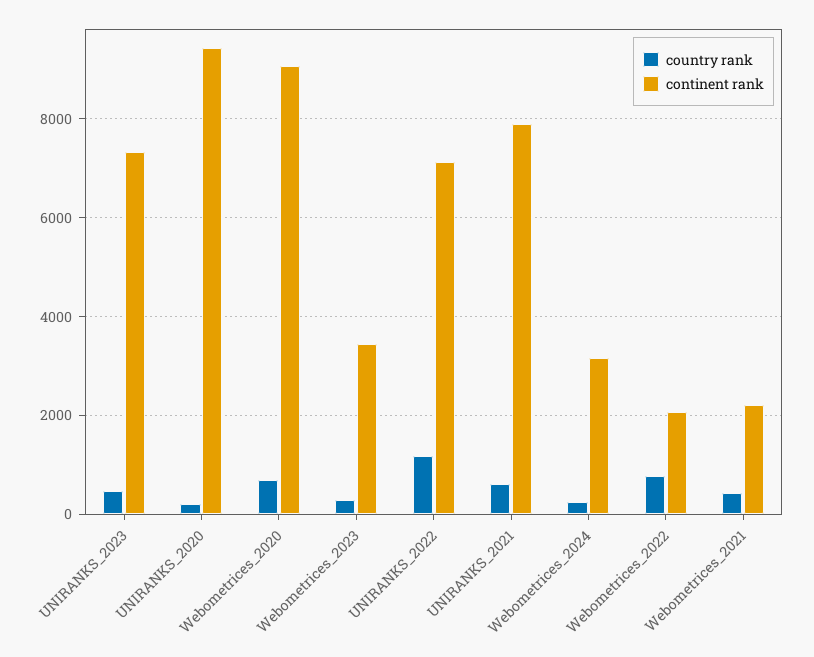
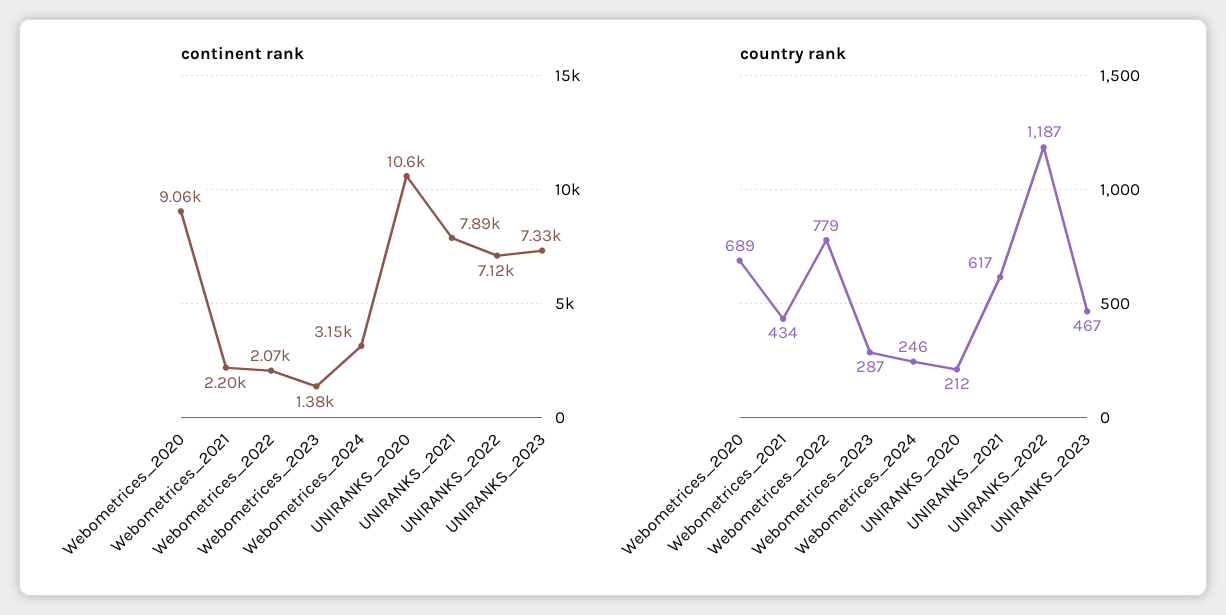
continent rank, UNIRANKS_2020: 9400 -> 10600
continent rank, Webometrices_2023: 3400 -> 1380

